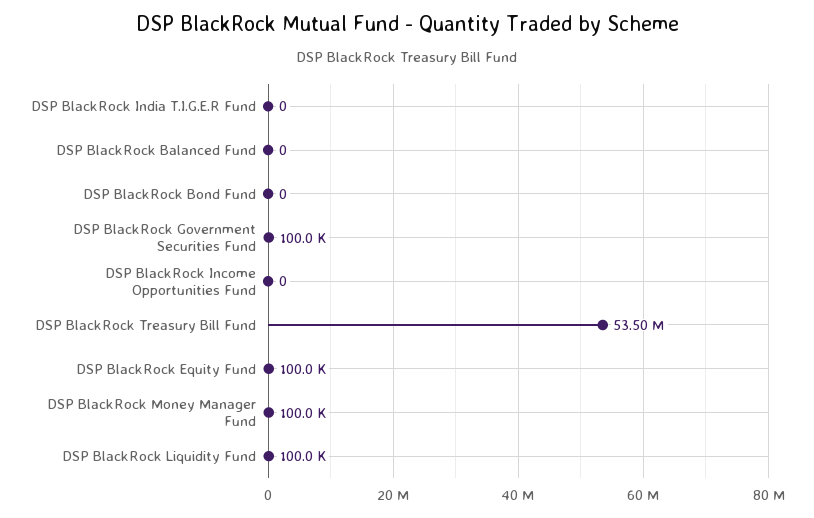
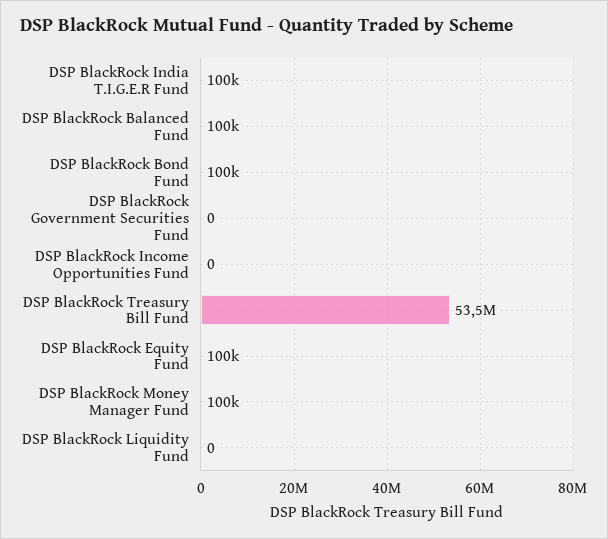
DSP BlackRock India T.I.G.E.R Fund: 0 -> 100000
DSP BlackRock Balanced Fund: 0 -> 100000
DSP BlackRock Bond Fund: 0 -> 100000
DSP BlackRock Government Securities Fund: 100000 -> 0
DSP BlackRock Liquidity Fund: 100000 -> 0

